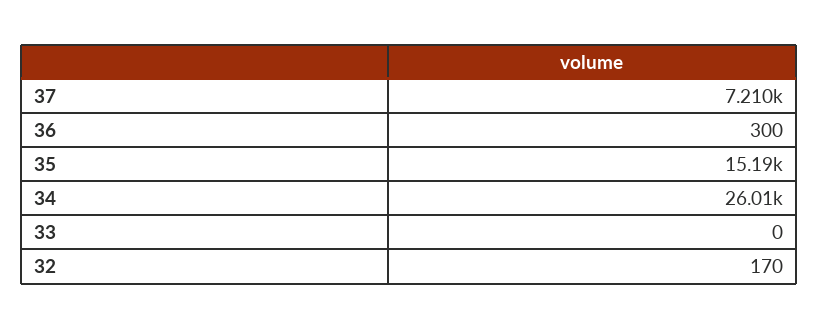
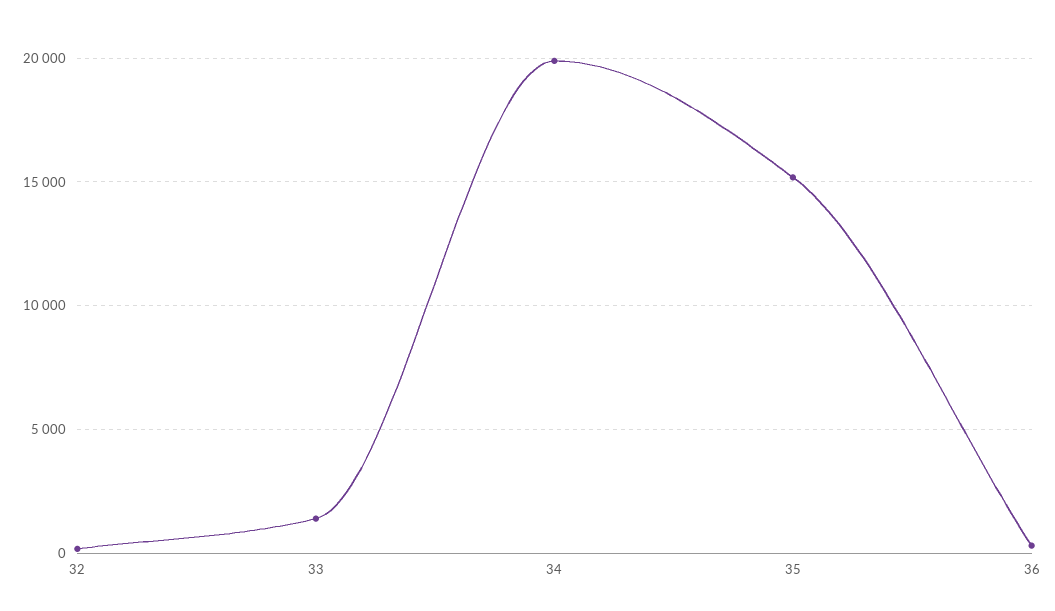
37: 7210 -> none
34: 26010 -> 20000
33: 0 -> 1500

